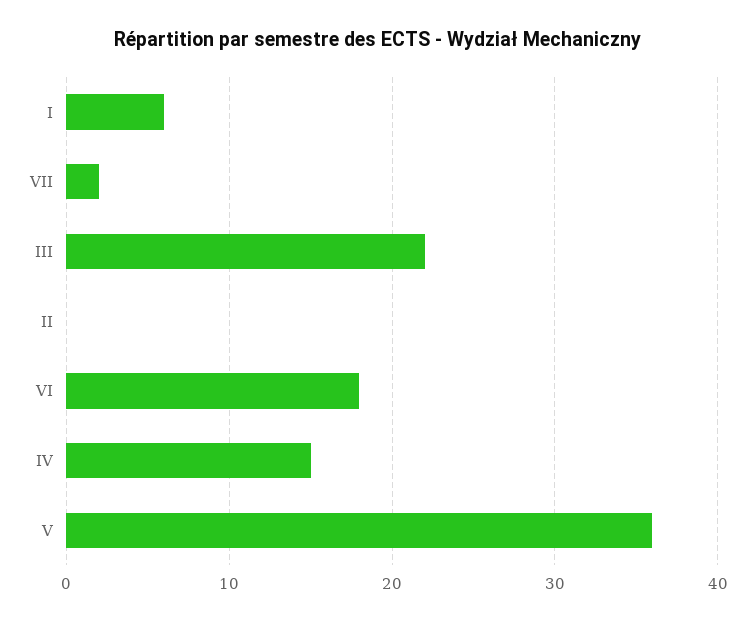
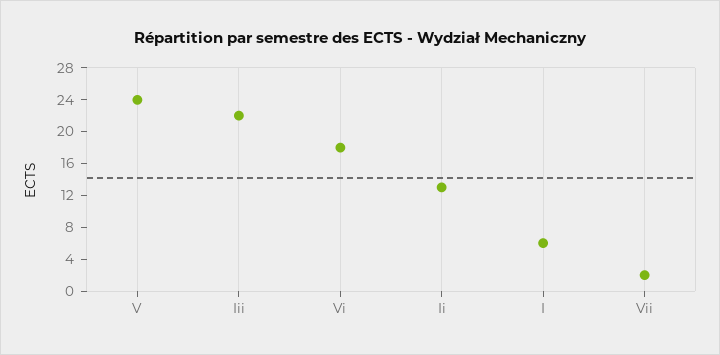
II: 0 -> 12
IV: 15 -> none
V: 36 -> 24

